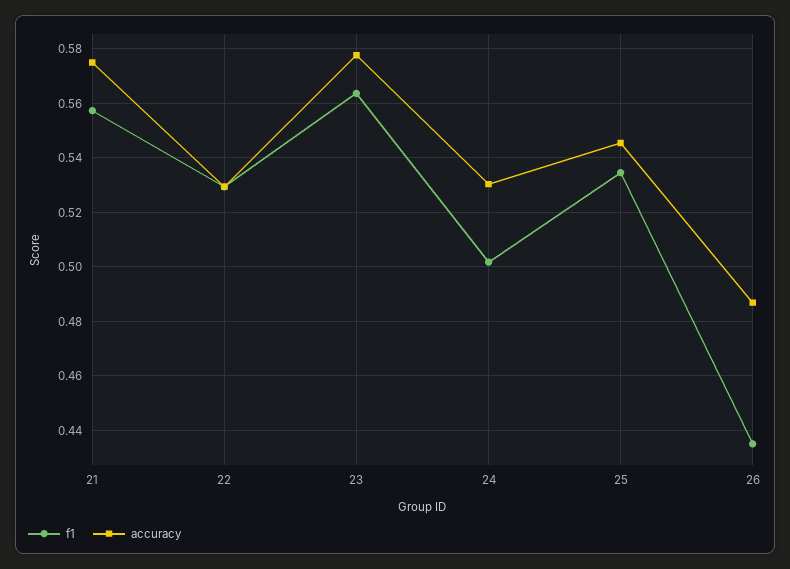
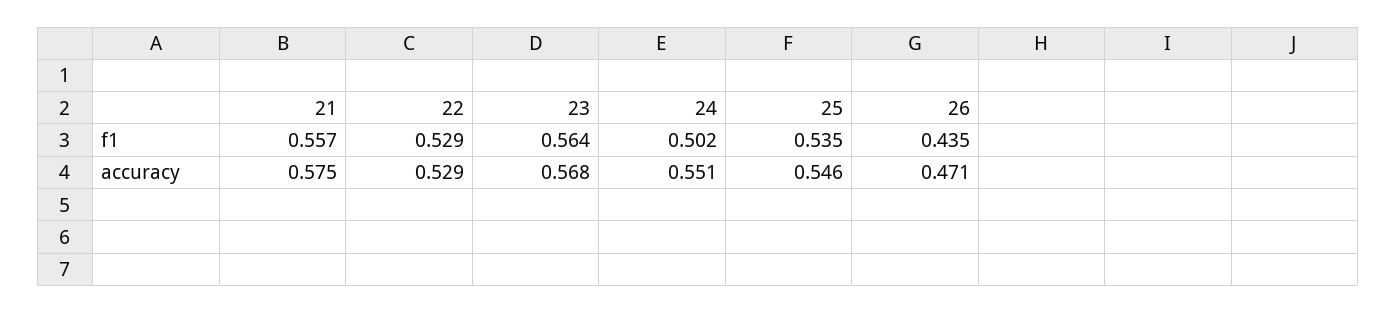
accuracy, 23: 0.5775 -> 0.568
accuracy, 24: 0.53 -> 0.551
accuracy, 26: 0.4875 -> 0.471

